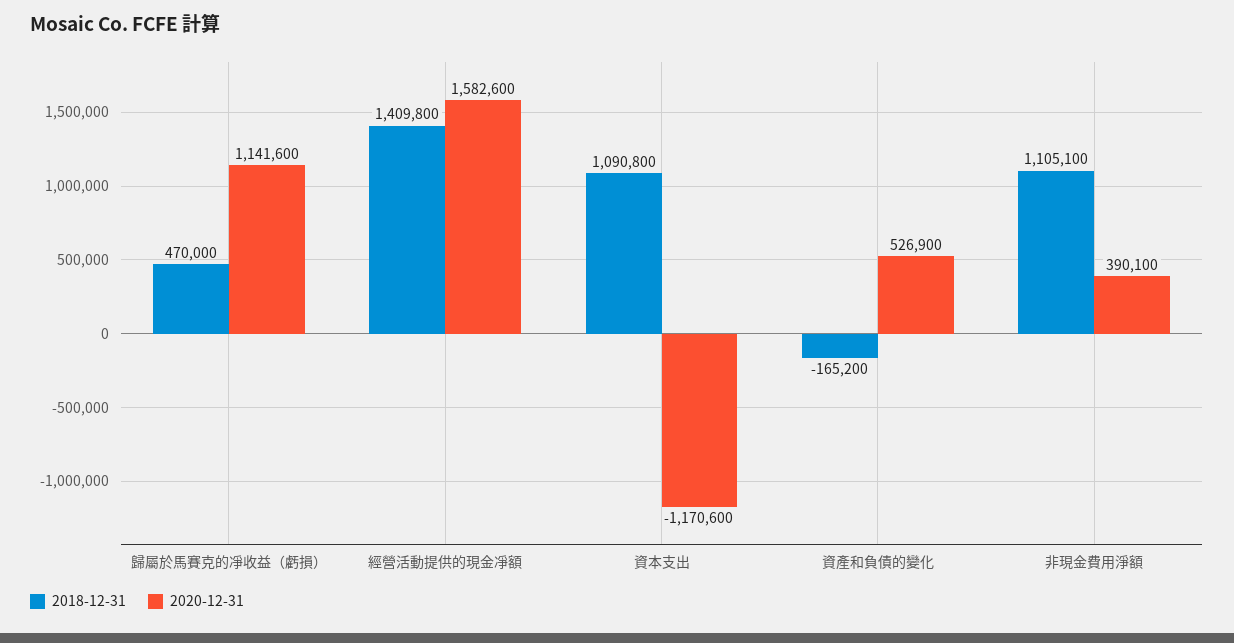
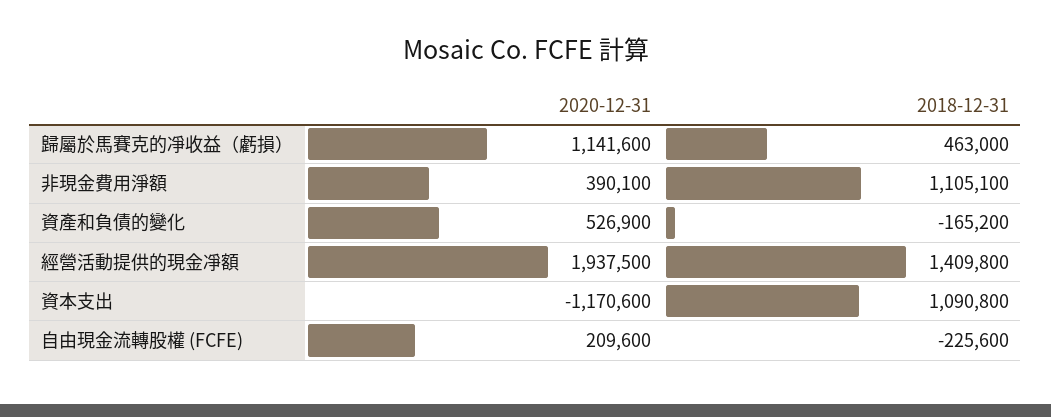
2018-12-31, 歸屬於馬賽克的凈收益（虧損）: 470000 -> 463000
2020-12-31, 經營活動提供的現金凈額: 1582600 -> 1937500
2020-12-31, 自由現金流轉股權 (FCFE): none -> 209600
2018-12-31, 自由現金流轉股權 (FCFE): none -> -225600

